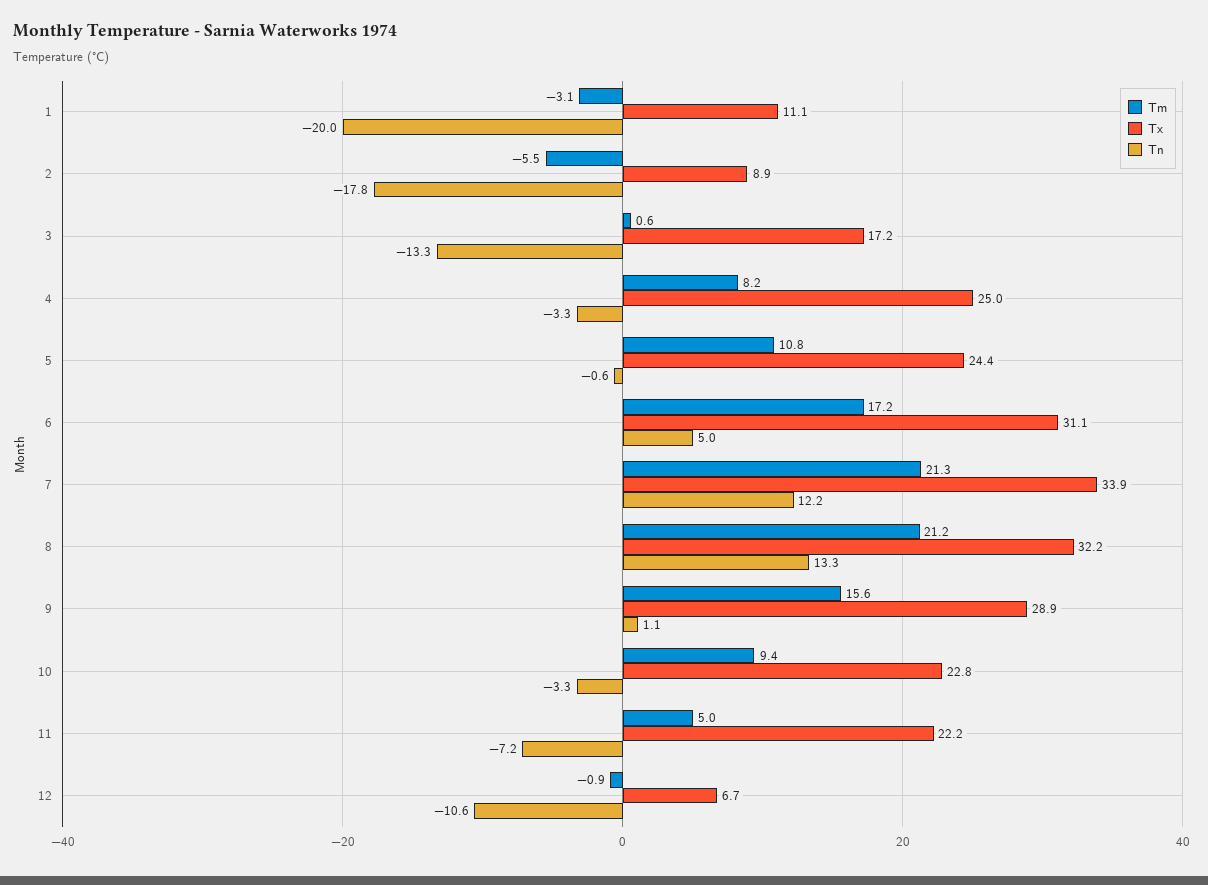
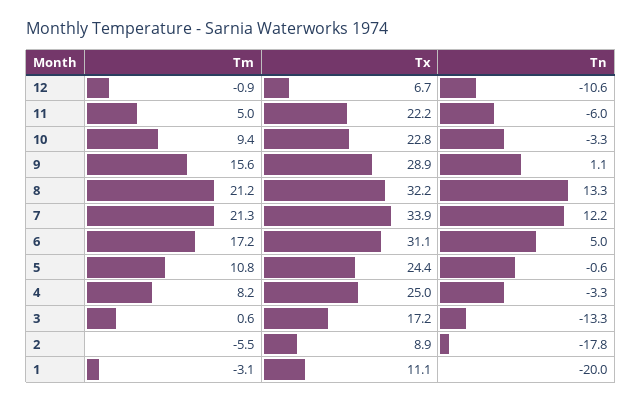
Tn, 11: -7.2 -> -6

